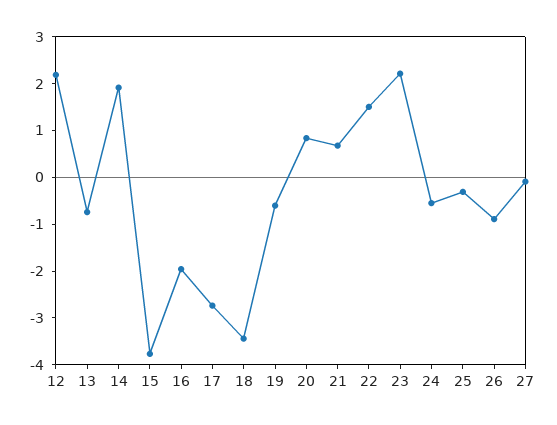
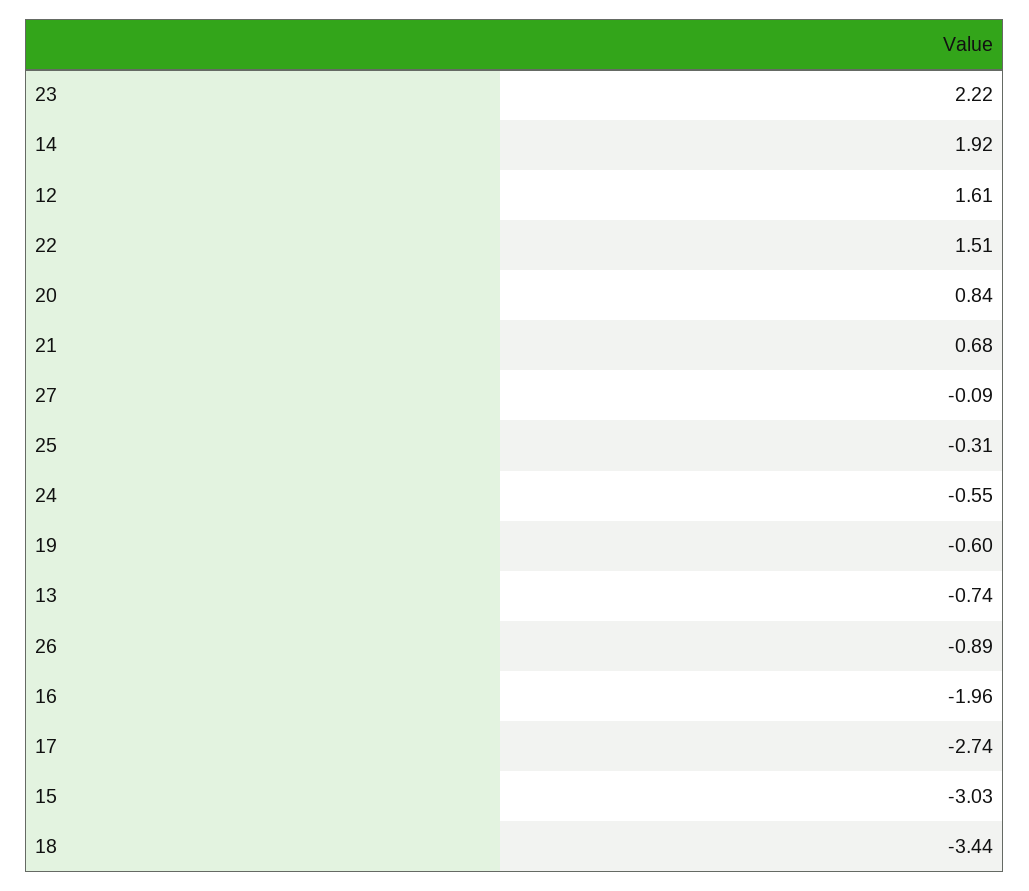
12: 2.2 -> 1.61
15: -3.8 -> -3.03

